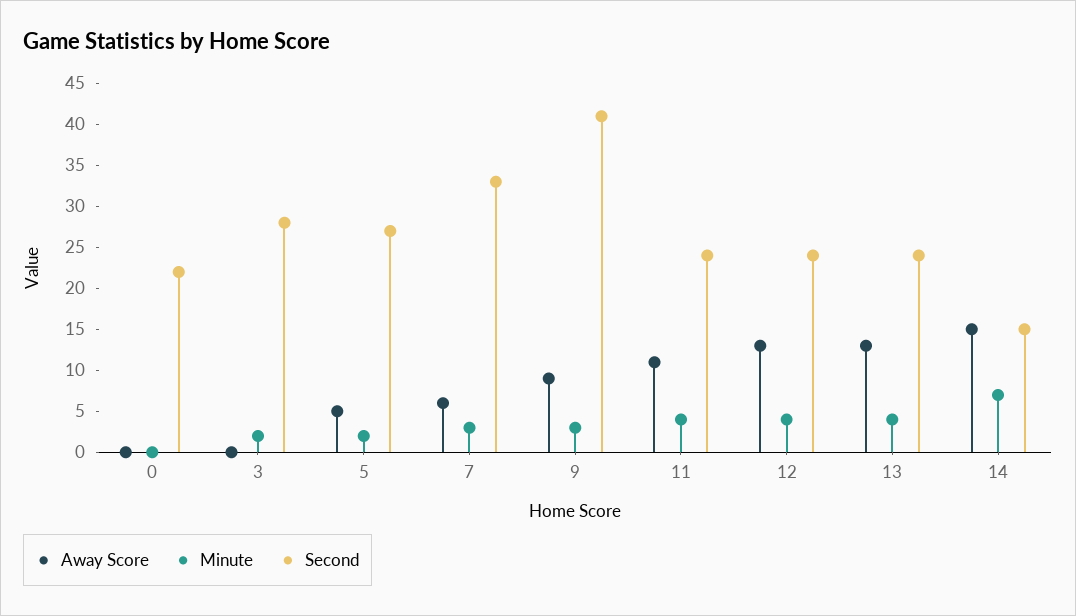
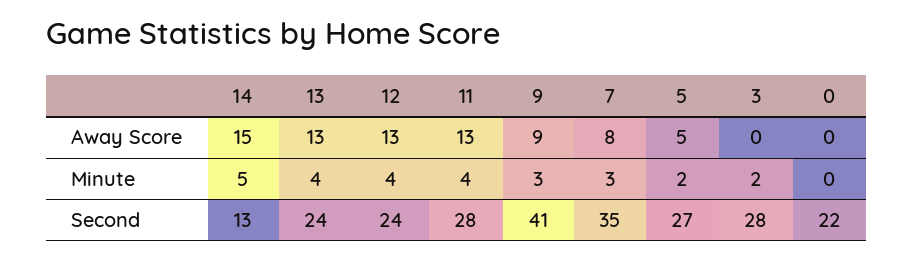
Away Score, 7: 6 -> 8
Second, 7: 33 -> 35
Away Score, 11: 11 -> 13
Second, 11: 24 -> 28
Minute, 14: 7 -> 5
Second, 14: 15 -> 13

